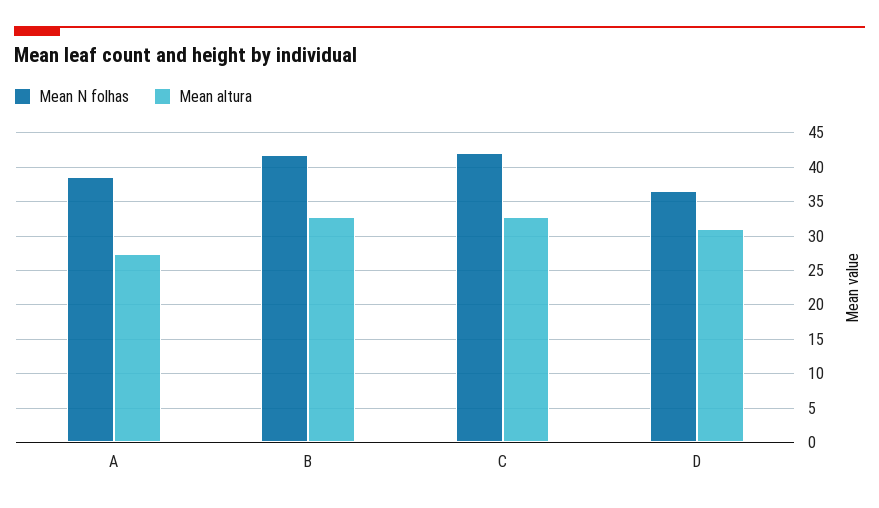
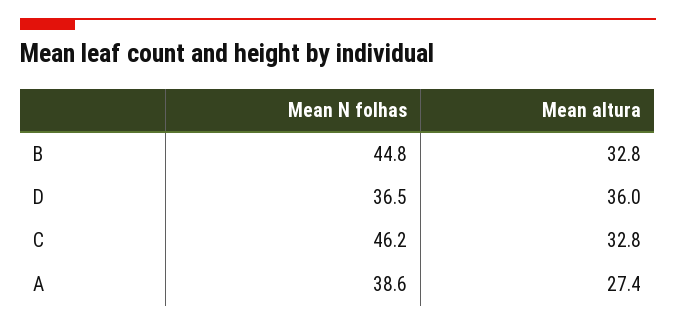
Mean N folhas, B: 42 -> 44.8
Mean N folhas, C: 42 -> 46.2
Mean altura, D: 31 -> 36

